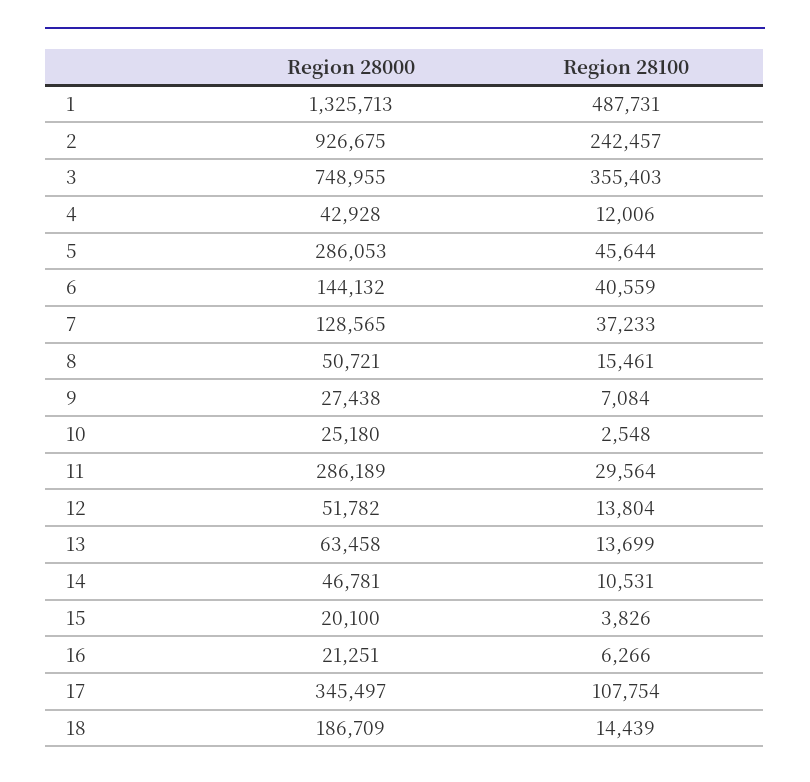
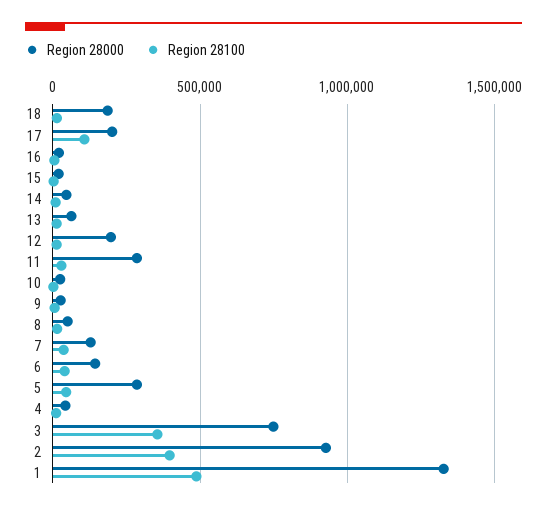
Region 28100, 2: 242457 -> 400000
Region 28000, 12: 51782 -> 200000
Region 28000, 17: 345497 -> 200000

